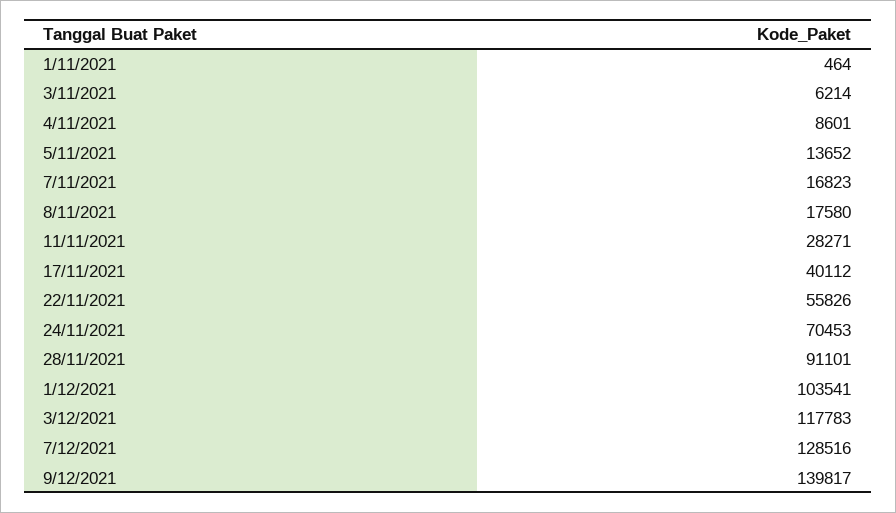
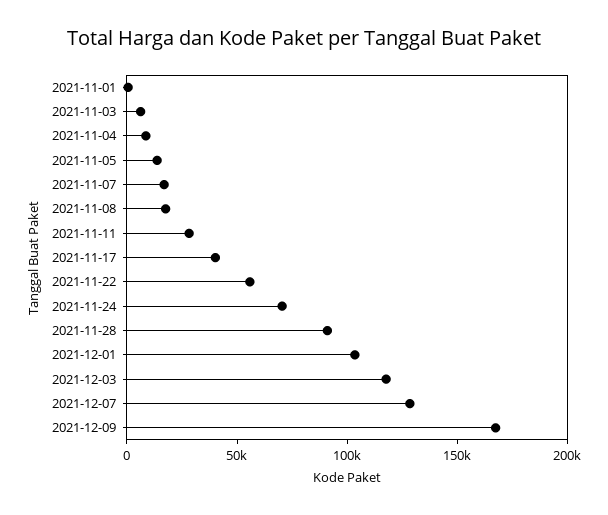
9/12/2021: 139817 -> 170000

